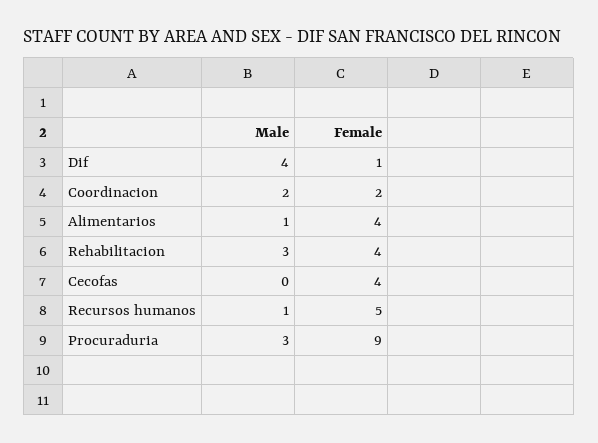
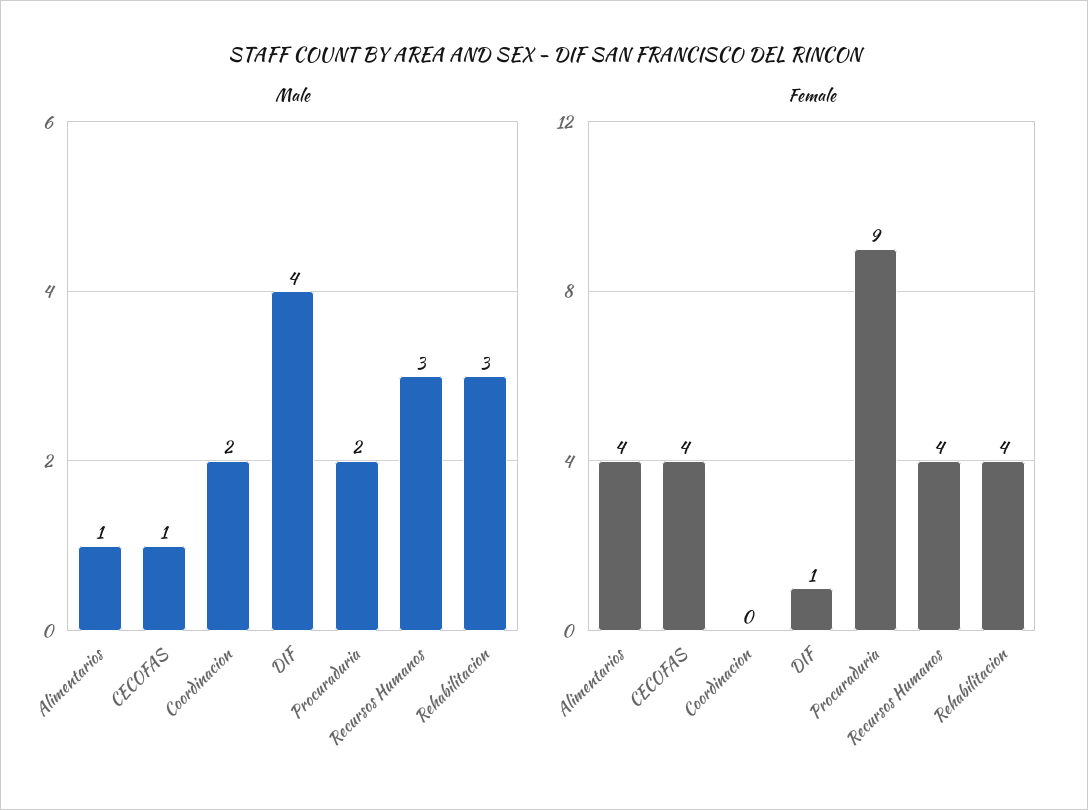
Female, Coordinacion: 2 -> 0
Male, Cecofas: 0 -> 1
Male, Recursos humanos: 1 -> 3
Female, Recursos humanos: 5 -> 4
Male, Procuraduria: 3 -> 2

